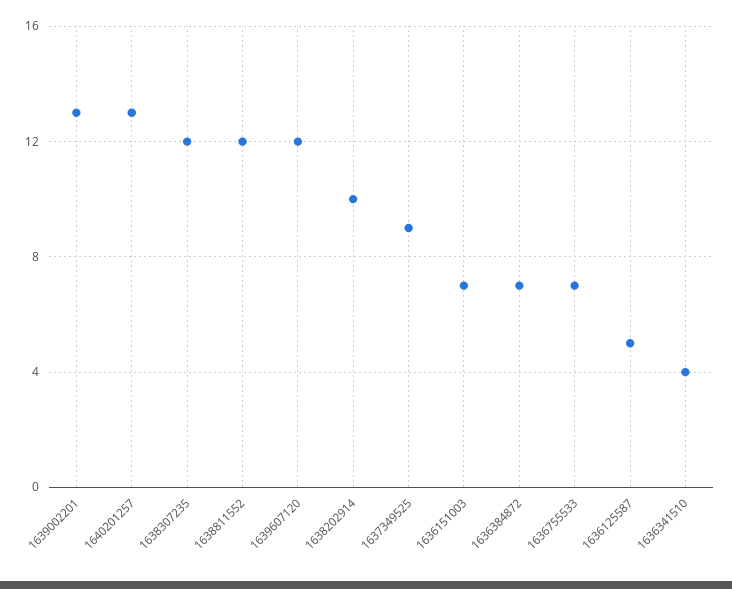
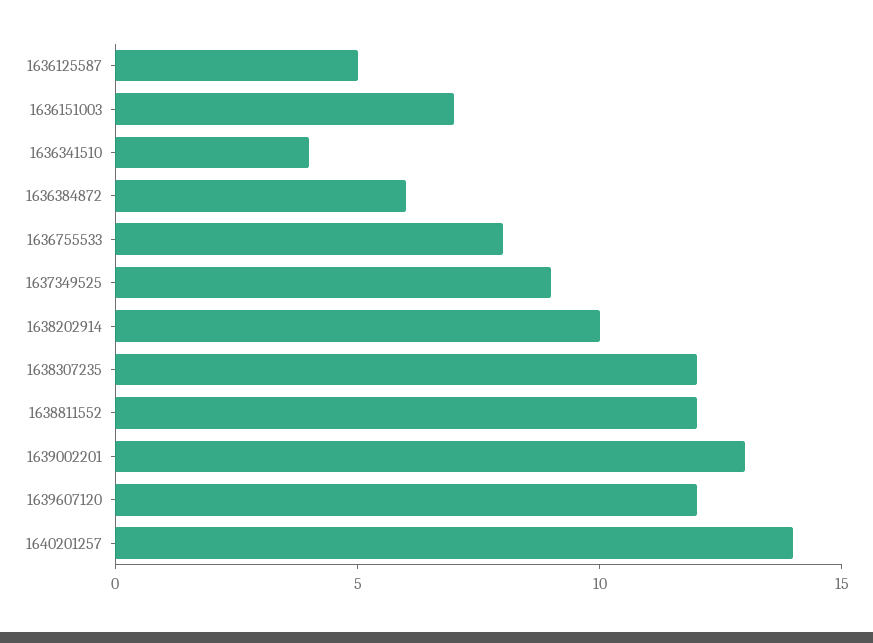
1640201257: 13 -> 14
1636384872: 7 -> 6
1636755533: 7 -> 8

